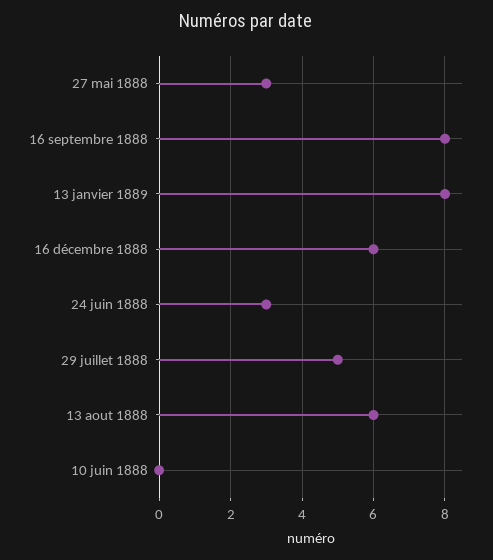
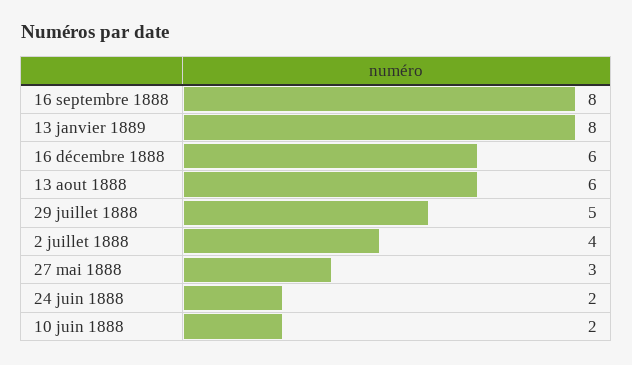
24 juin 1888: 3 -> 2
10 juin 1888: 0 -> 2
2 juillet 1888: none -> 4

